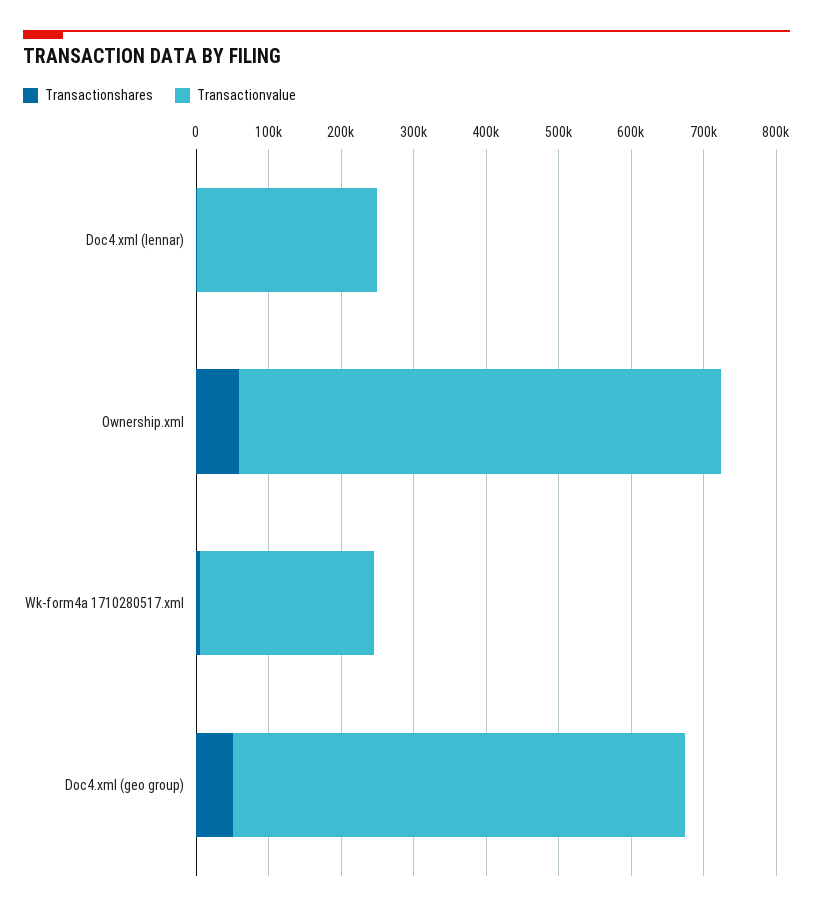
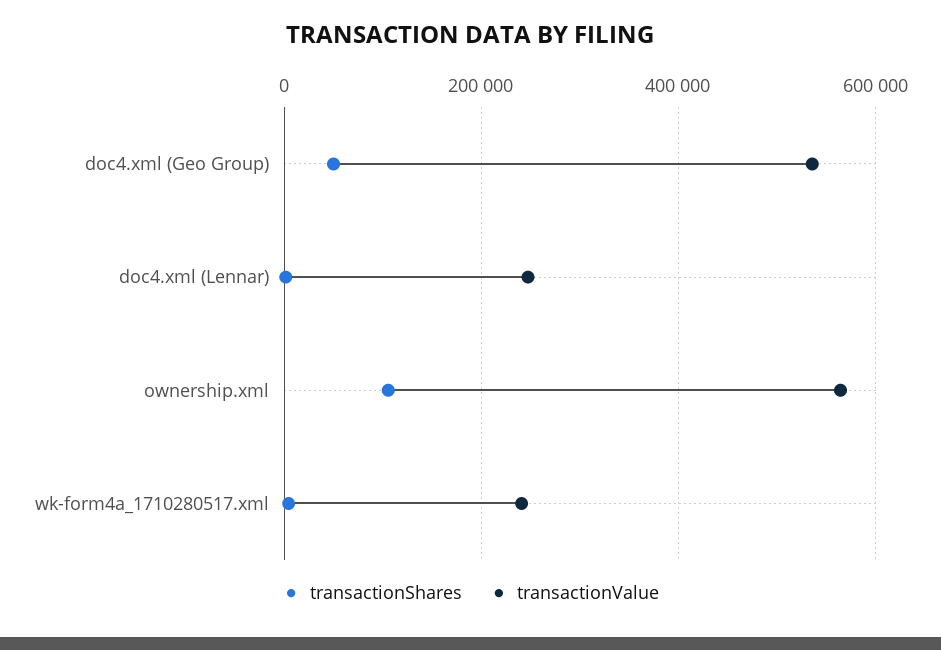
Transactionshares, Ownership.xml: 60000 -> 100000
Transactionvalue, Ownership.xml: 660000 -> 560000
Transactionvalue, Doc4.xml (geo group): 620000 -> 540000

